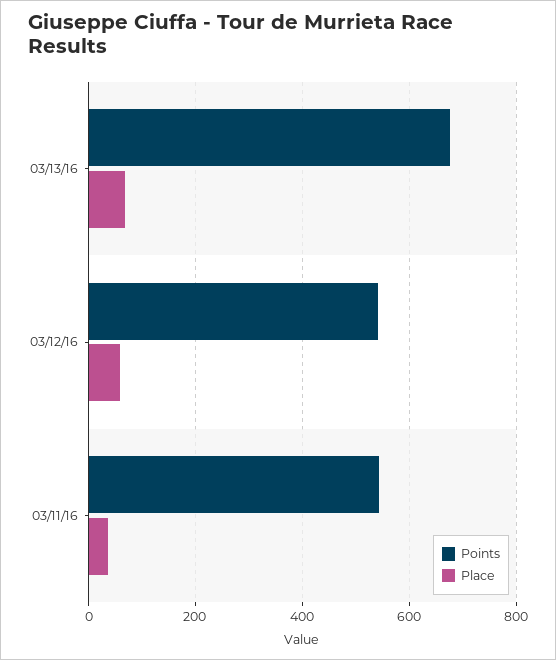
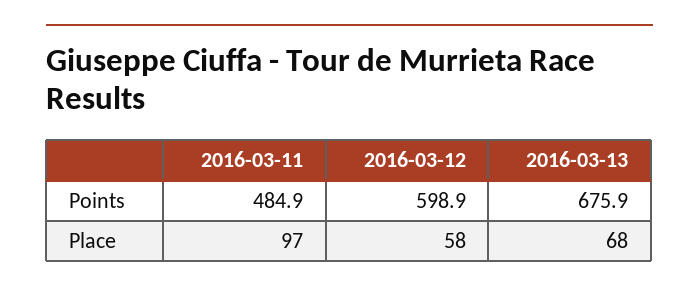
Points, 03/12/16: 540 -> 598.9
Points, 03/11/16: 540 -> 484.9
Place, 03/11/16: 40 -> 97

